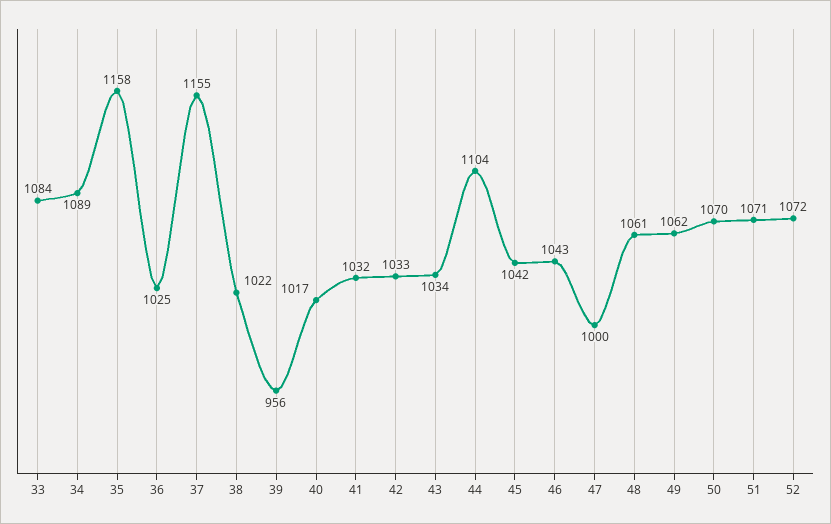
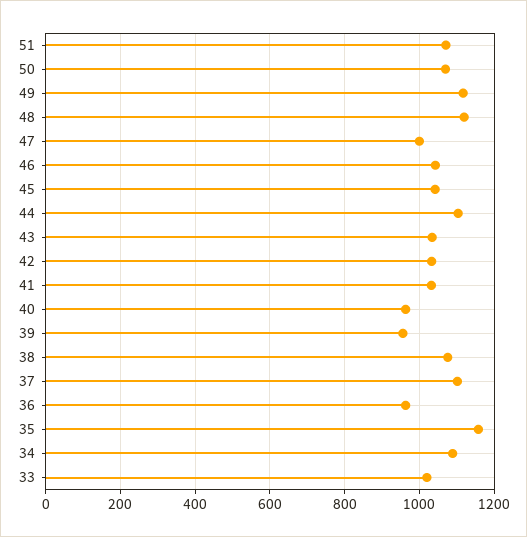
33: 1084 -> 1020
36: 1025 -> 960
37: 1155 -> 1100
38: 1022 -> 1080
40: 1017 -> 960
48: 1061 -> 1120
49: 1062 -> 1120
52: 1072 -> none

